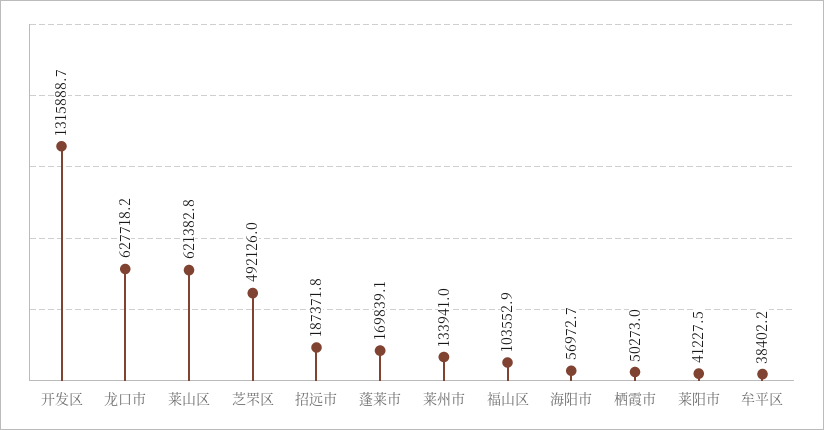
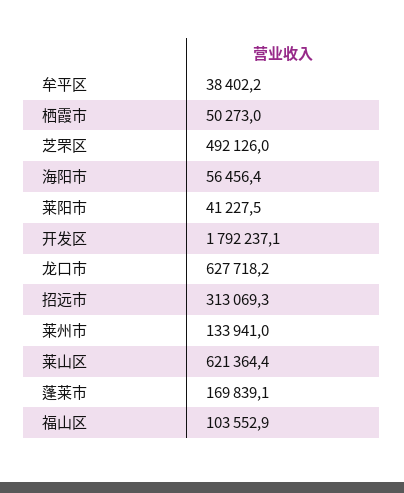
开发区: 1315888.7 -> 1792237.1
莱山区: 621382.8 -> 621364.4
招远市: 187371.8 -> 313069.3
海阳市: 56972.7 -> 56456.4

